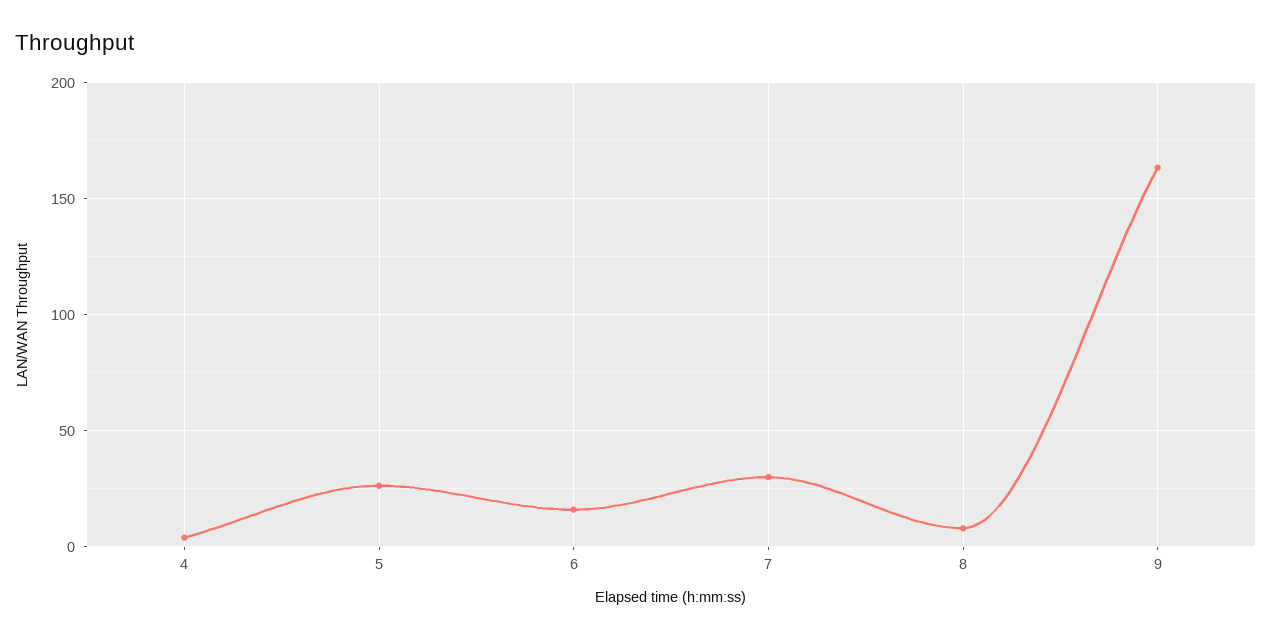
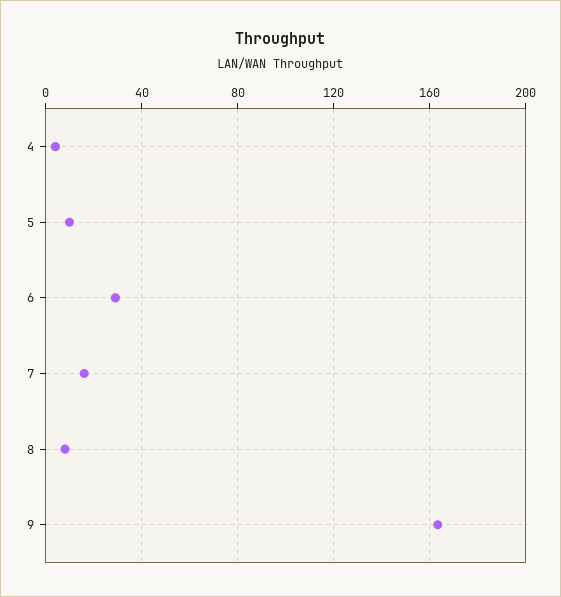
5: 25 -> 10
6: 15 -> 30
7: 30 -> 15

